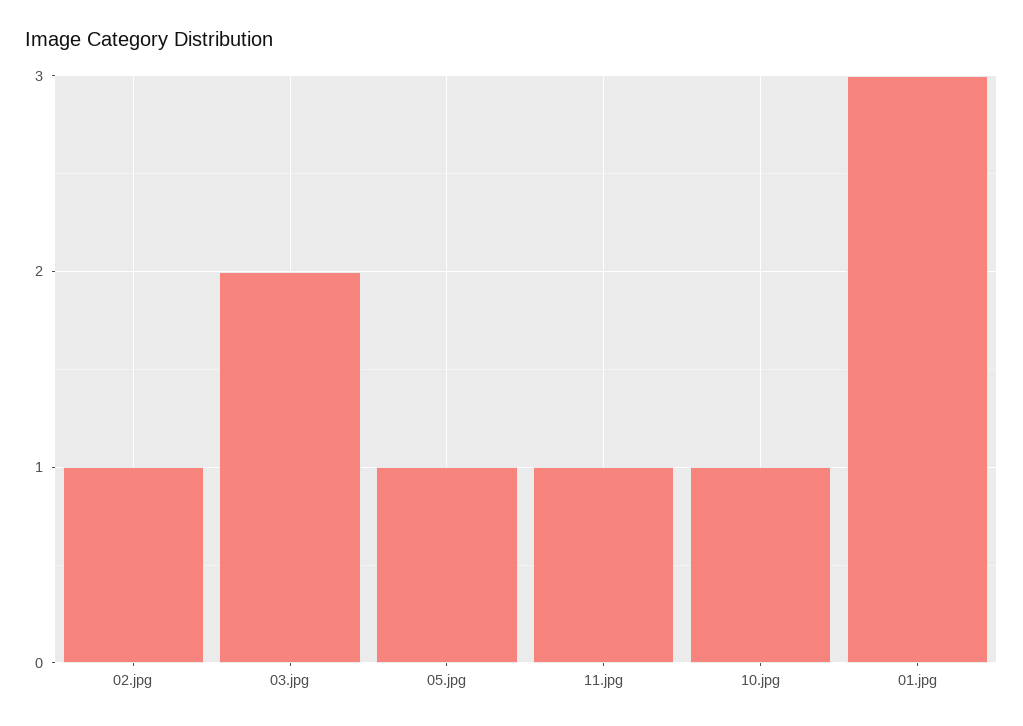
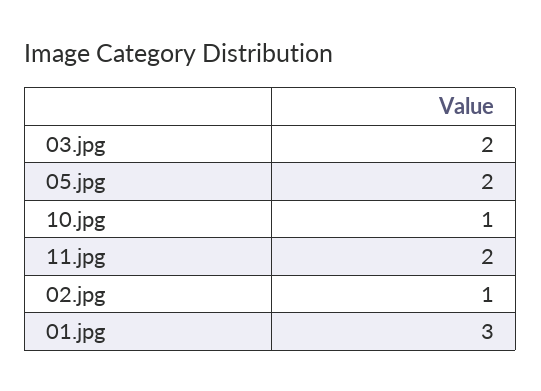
05.jpg: 1 -> 2
11.jpg: 1 -> 2

